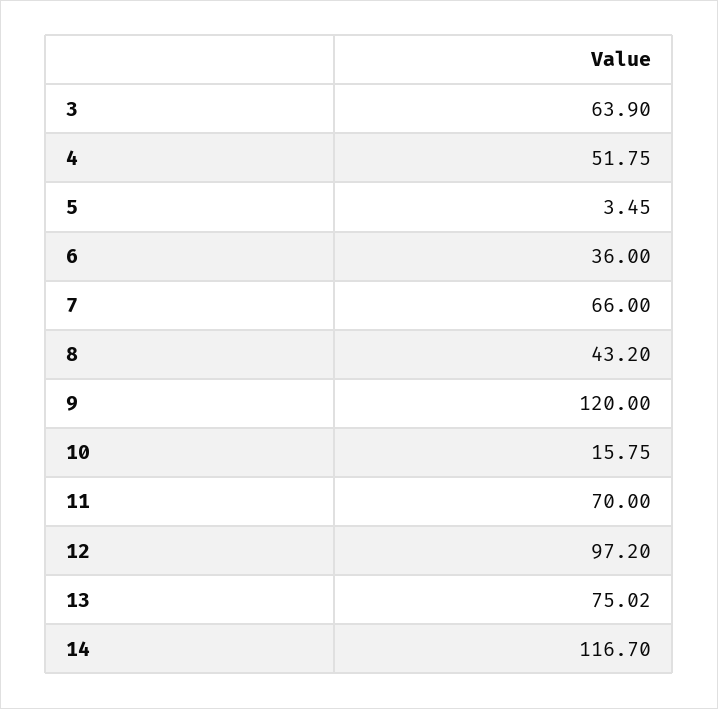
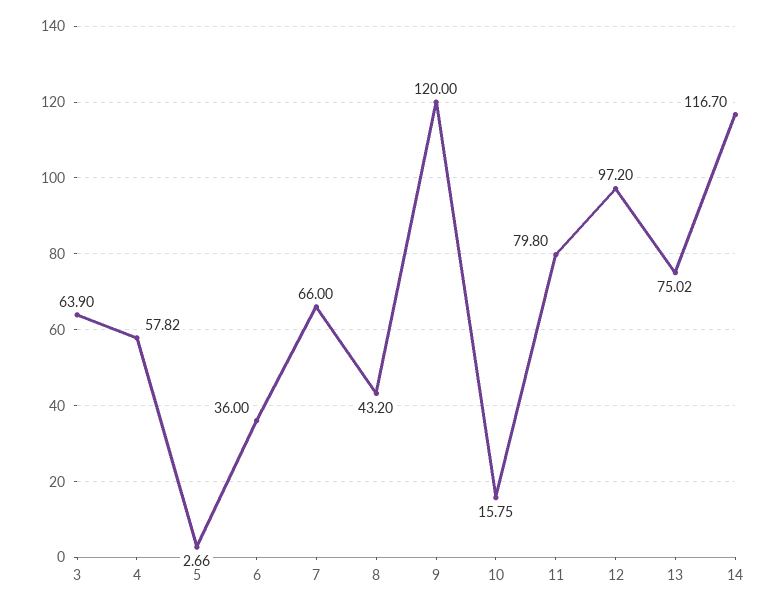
4: 51.75 -> 57.82
5: 3.45 -> 2.66
11: 70 -> 79.8

